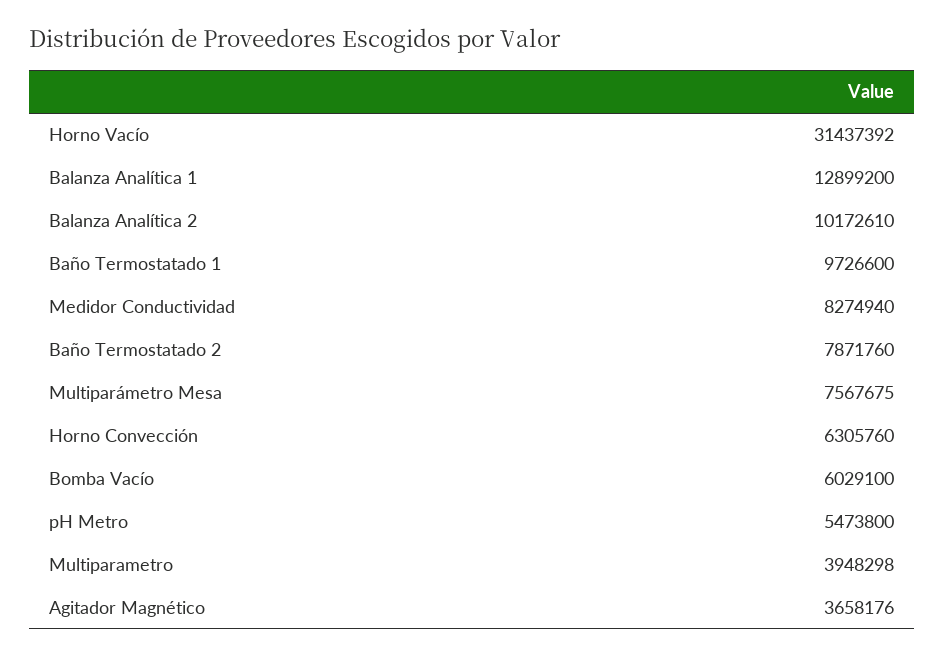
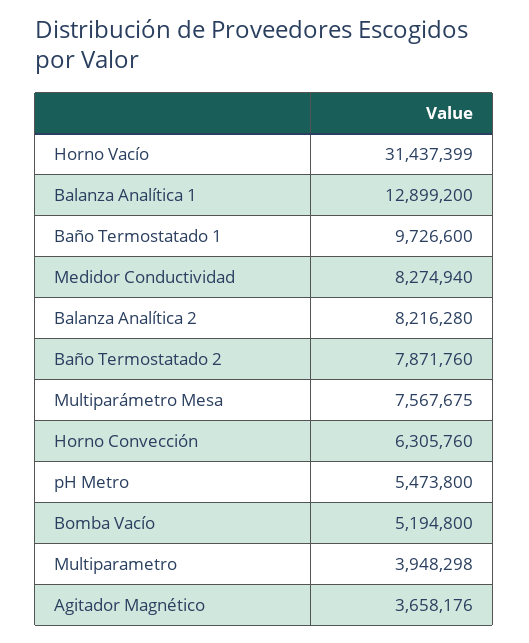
Horno Vacío: 31437392 -> 31437399
Balanza Analítica 2: 10172610 -> 8216280
Bomba Vacío: 6029100 -> 5194800

